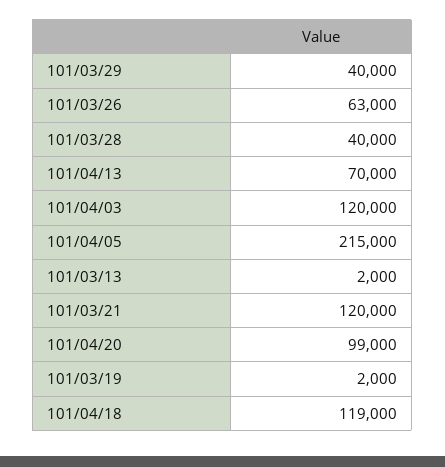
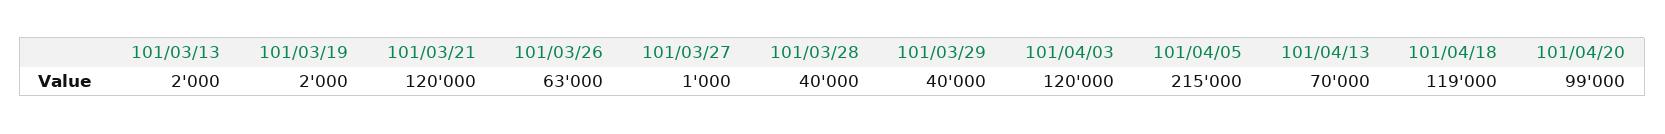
101/03/27: none -> 1000

